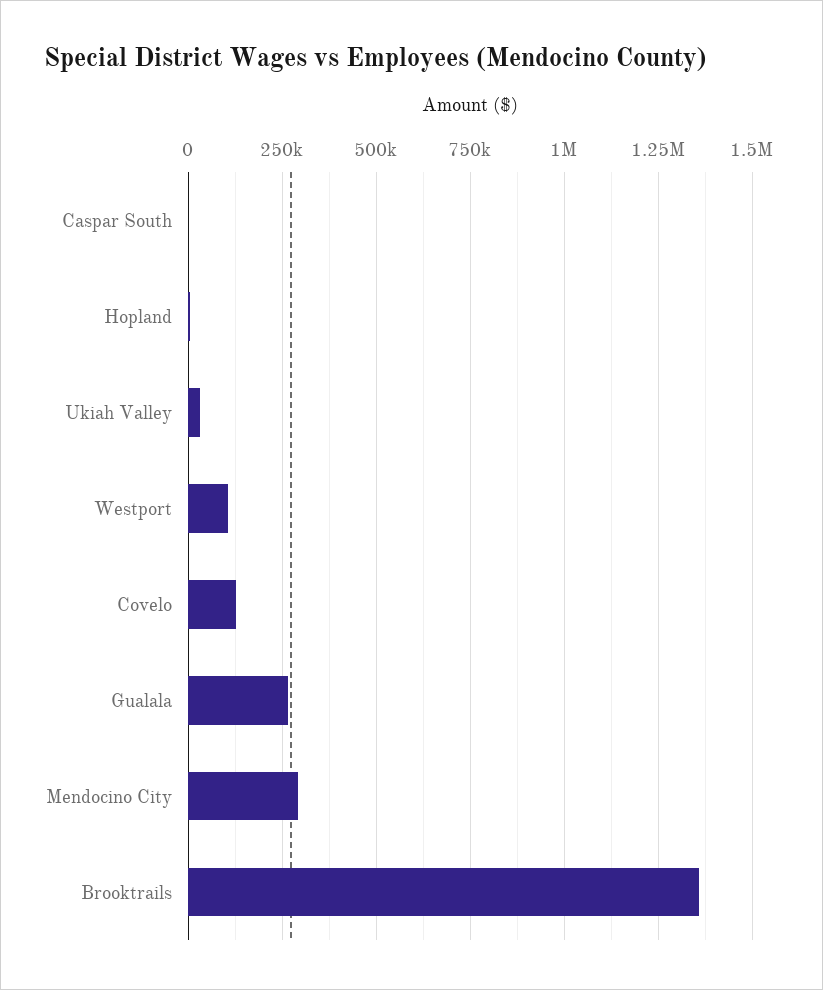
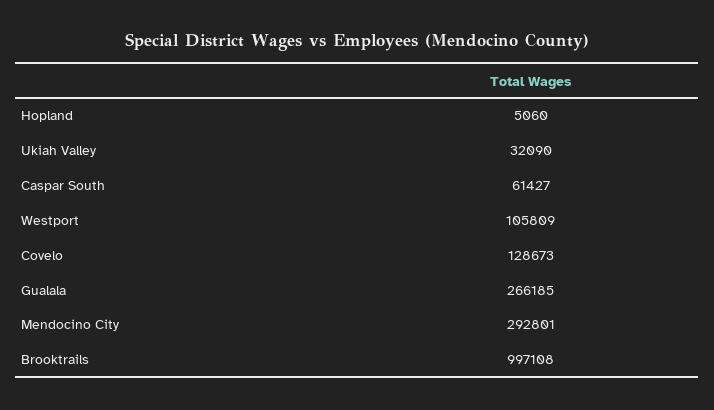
Caspar South: 0 -> 61427
Brooktrails: 1350000 -> 997108

